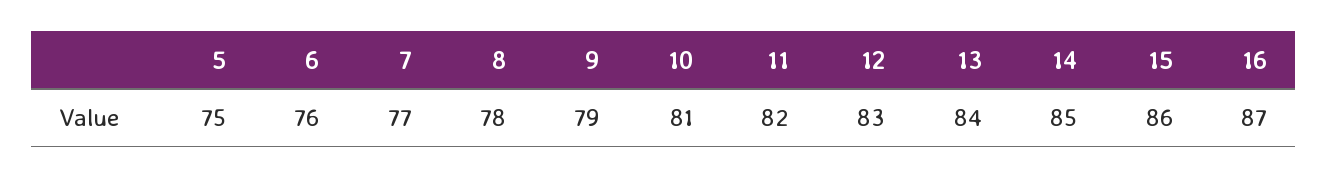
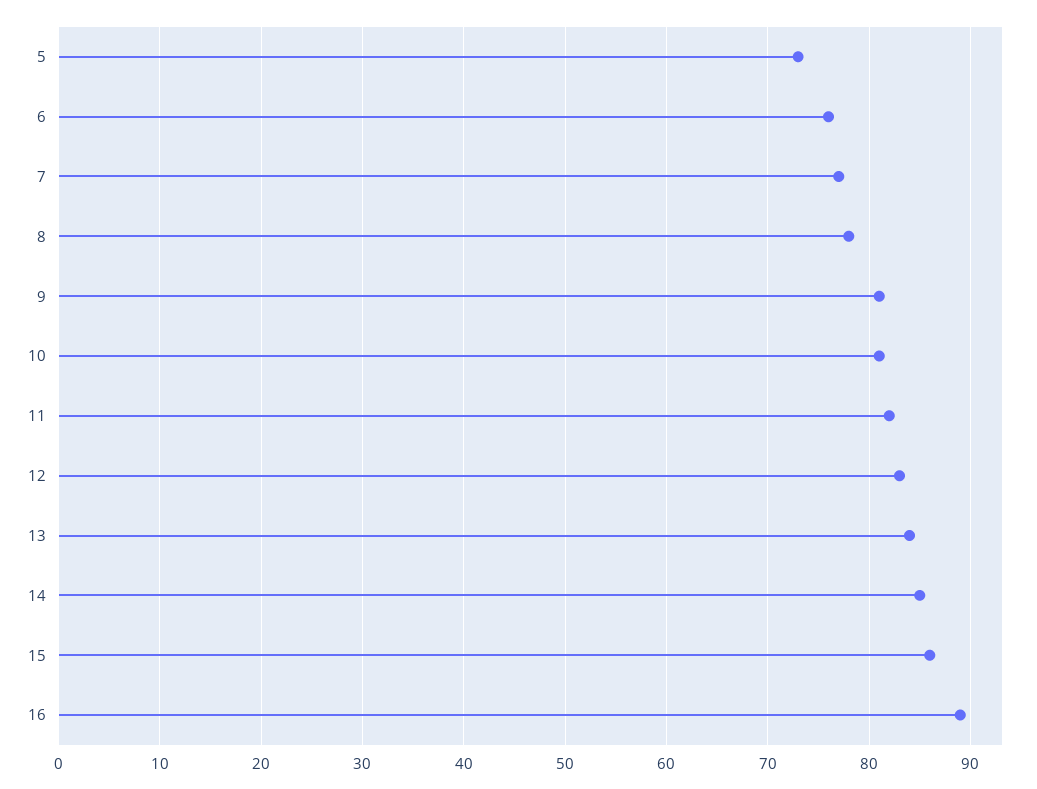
5: 75 -> 73
9: 79 -> 81
16: 87 -> 89

